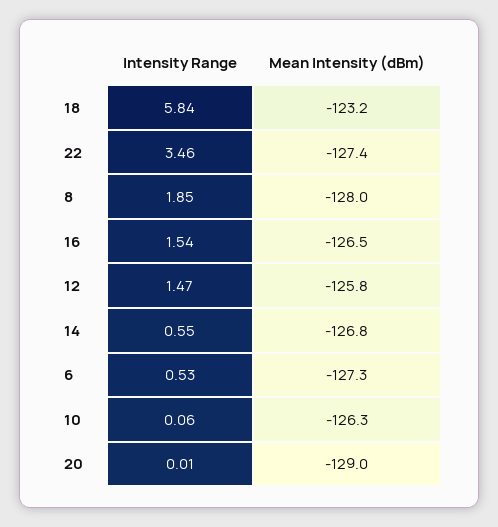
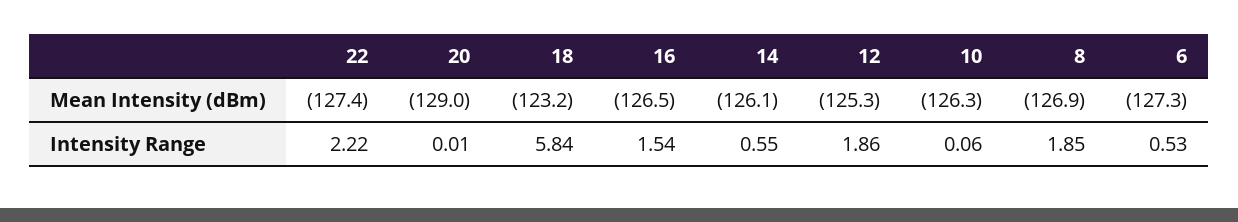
Intensity Range, 22: 3.46 -> 2.22
Mean Intensity (dBm), 8: -128 -> -126.9
Intensity Range, 12: 1.47 -> 1.86
Mean Intensity (dBm), 12: -125.8 -> -125.3
Mean Intensity (dBm), 14: -126.8 -> -126.1

